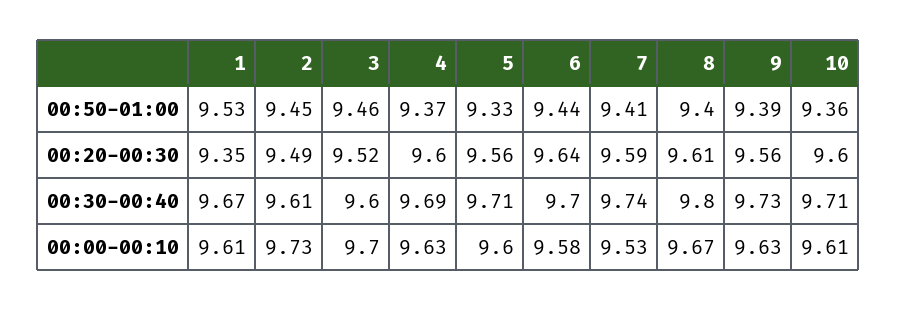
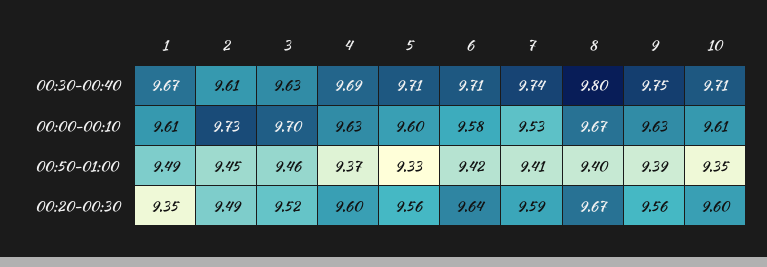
1, 00:50-01:00: 9.53 -> 9.49
6, 00:50-01:00: 9.44 -> 9.42
10, 00:50-01:00: 9.36 -> 9.35
8, 00:20-00:30: 9.61 -> 9.67
3, 00:30-00:40: 9.6 -> 9.63
6, 00:30-00:40: 9.7 -> 9.71
9, 00:30-00:40: 9.73 -> 9.75

